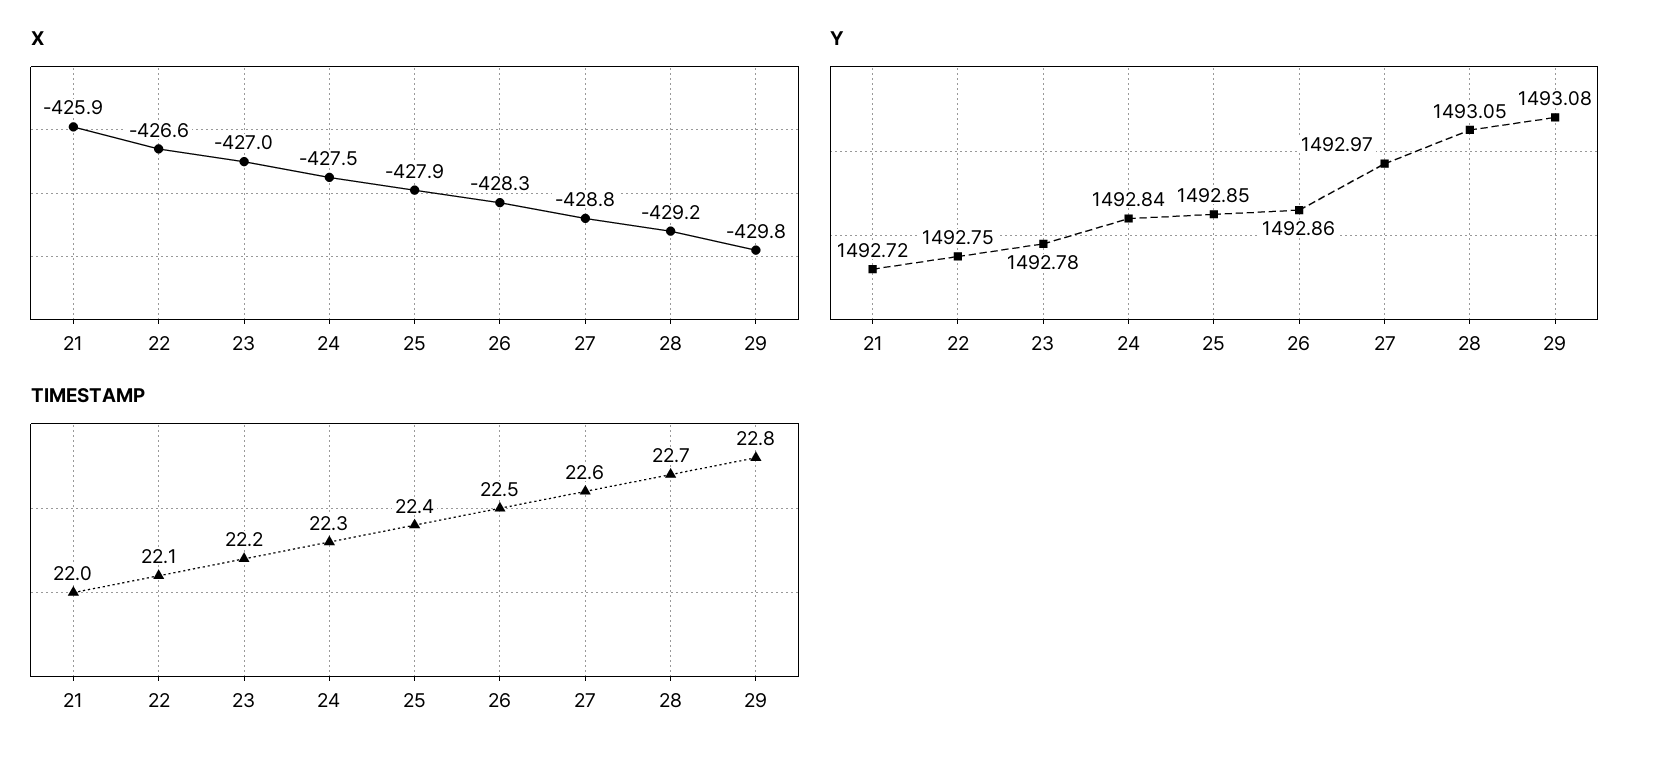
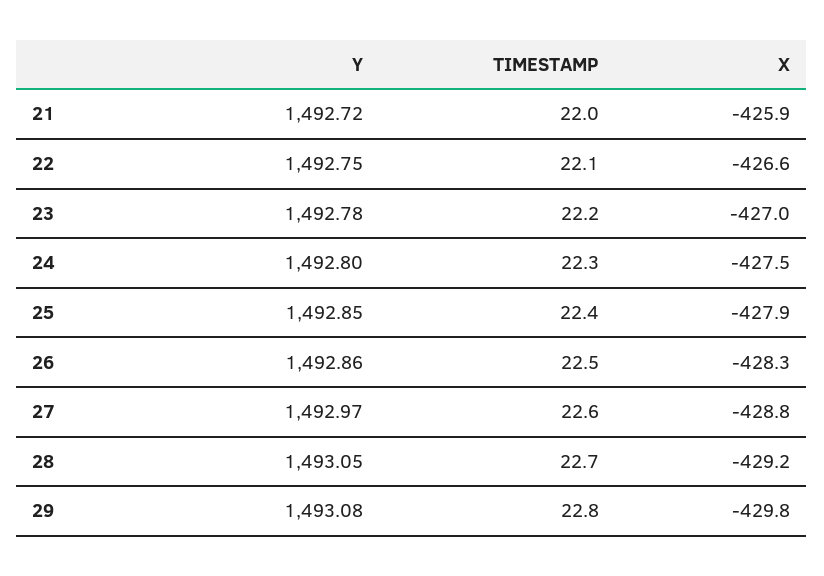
Y, 24: 1492.84 -> 1492.8

